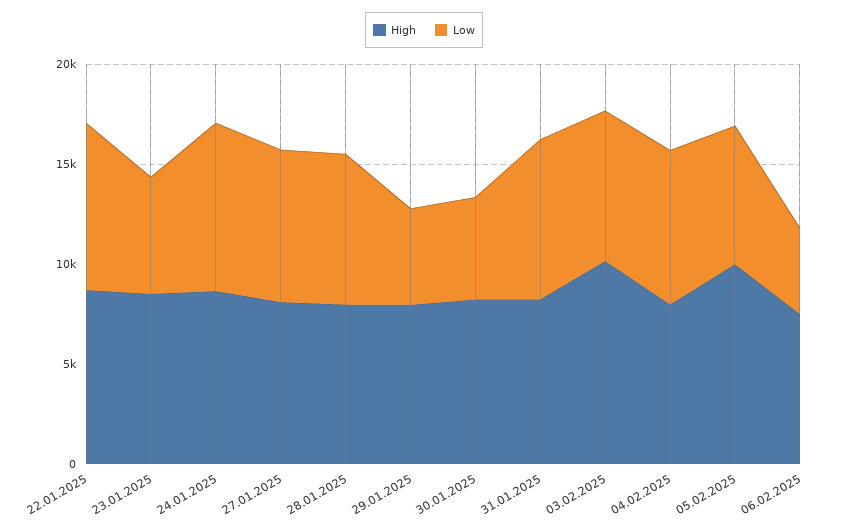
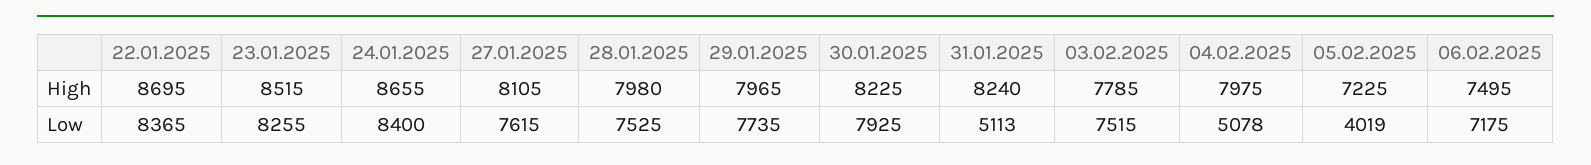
Low, 23.01.2025: 6000 -> 8255
Low, 29.01.2025: 5000 -> 7735
Low, 30.01.2025: 5000 -> 7925
Low, 31.01.2025: 8000 -> 5113
High, 03.02.2025: 10000 -> 7785
Low, 04.02.2025: 8000 -> 5078
High, 05.02.2025: 10000 -> 7225
Low, 05.02.2025: 7000 -> 4019
Low, 06.02.2025: 4000 -> 7175

